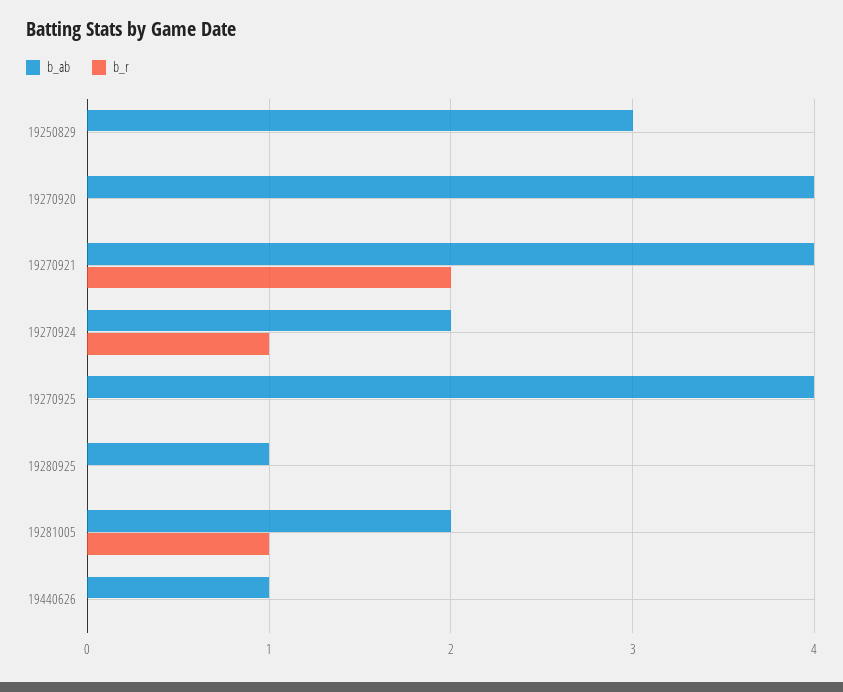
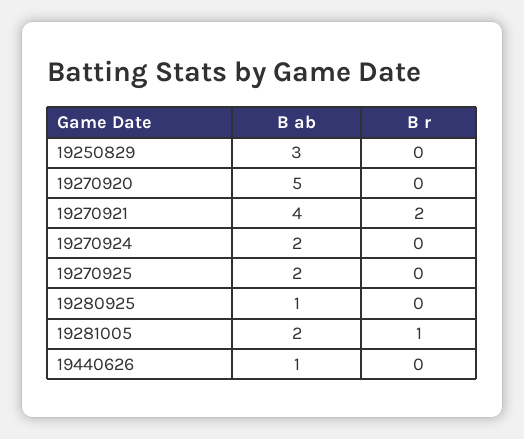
b_ab, 19270920: 4 -> 5
b_r, 19270924: 1 -> 0
b_ab, 19270925: 4 -> 2

